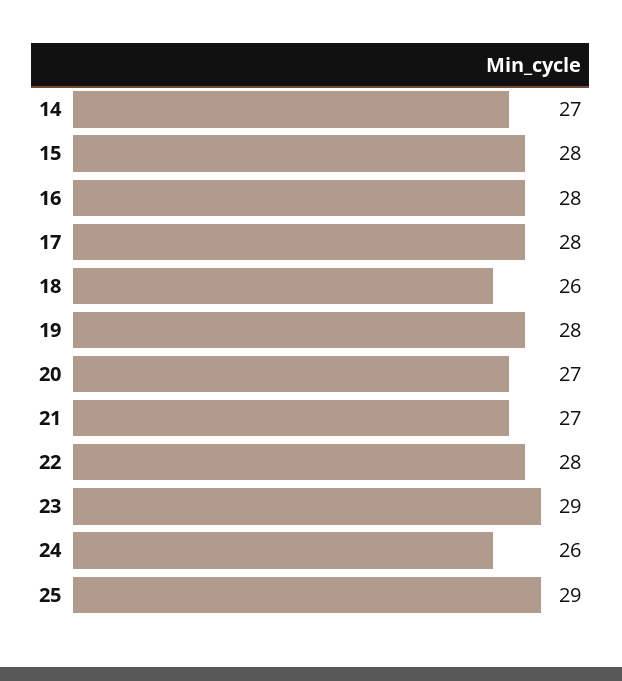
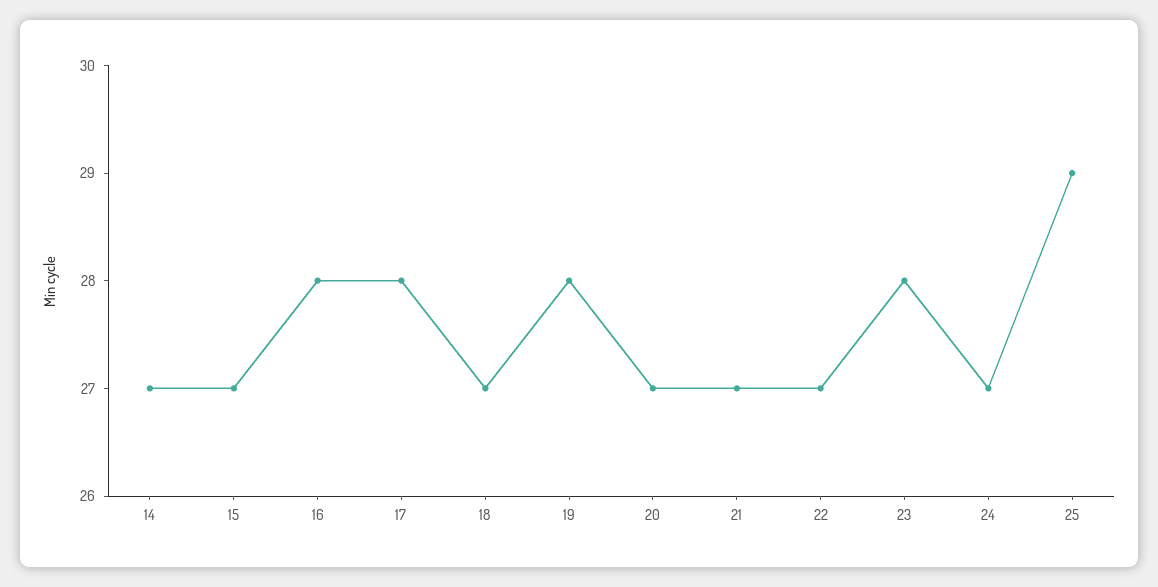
15: 28 -> 27
18: 26 -> 27
22: 28 -> 27
23: 29 -> 28
24: 26 -> 27

